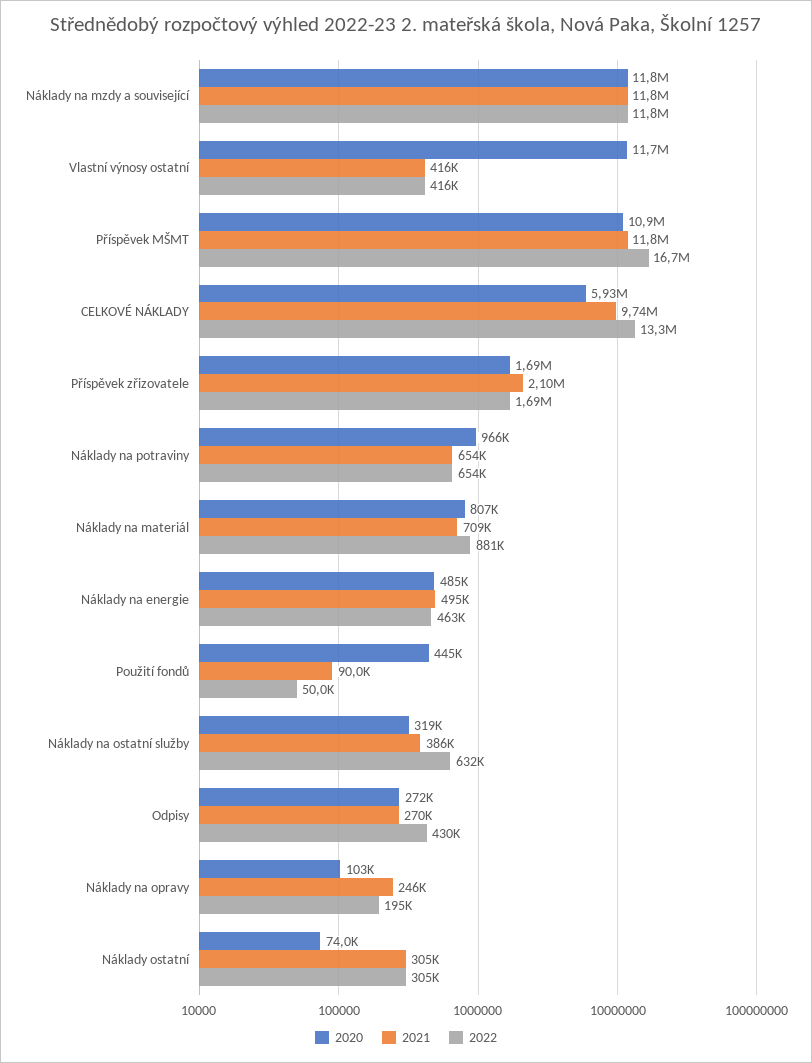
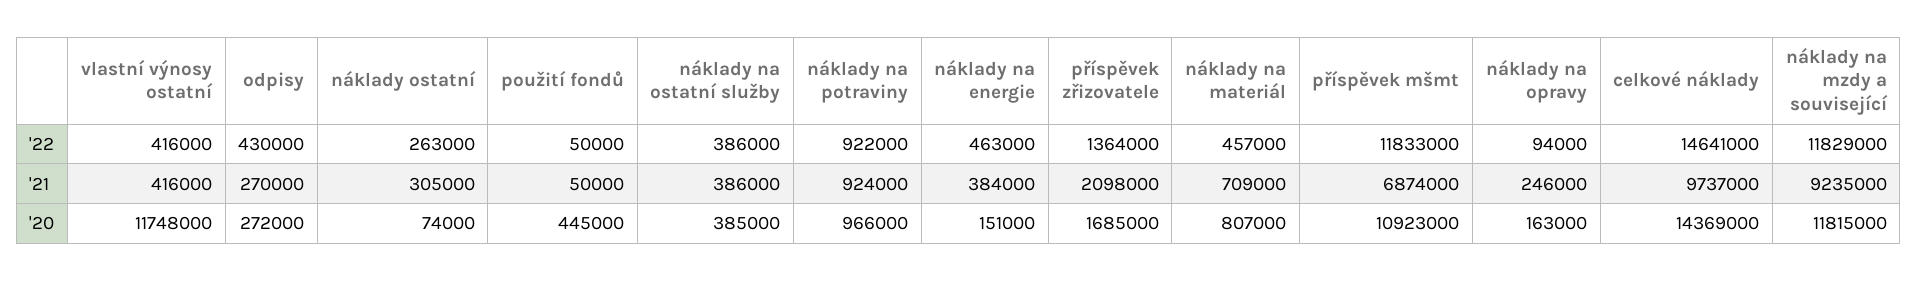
2021, Náklady na mzdy a související: 11800000 -> 9235000
2021, Příspěvek MŠMT: 11800000 -> 6874000
2022, Příspěvek MŠMT: 16700000 -> 11833000
2020, CELKOVÉ NÁKLADY: 5930000 -> 14369000
2022, CELKOVÉ NÁKLADY: 13300000 -> 14641000
2022, Příspěvek zřizovatele: 1690000 -> 1364000
2021, Náklady na potraviny: 654000 -> 924000
2022, Náklady na potraviny: 654000 -> 922000
2022, Náklady na materiál: 881000 -> 457000
2020, Náklady na energie: 485000 -> 151000
2021, Náklady na energie: 495000 -> 384000
2021, Použití fondů: 90000 -> 50000
2020, Náklady na ostatní služby: 319000 -> 385000
2022, Náklady na ostatní služby: 632000 -> 386000
2020, Náklady na opravy: 103000 -> 163000
2022, Náklady na opravy: 195000 -> 94000
2022, Náklady ostatní: 305000 -> 263000

